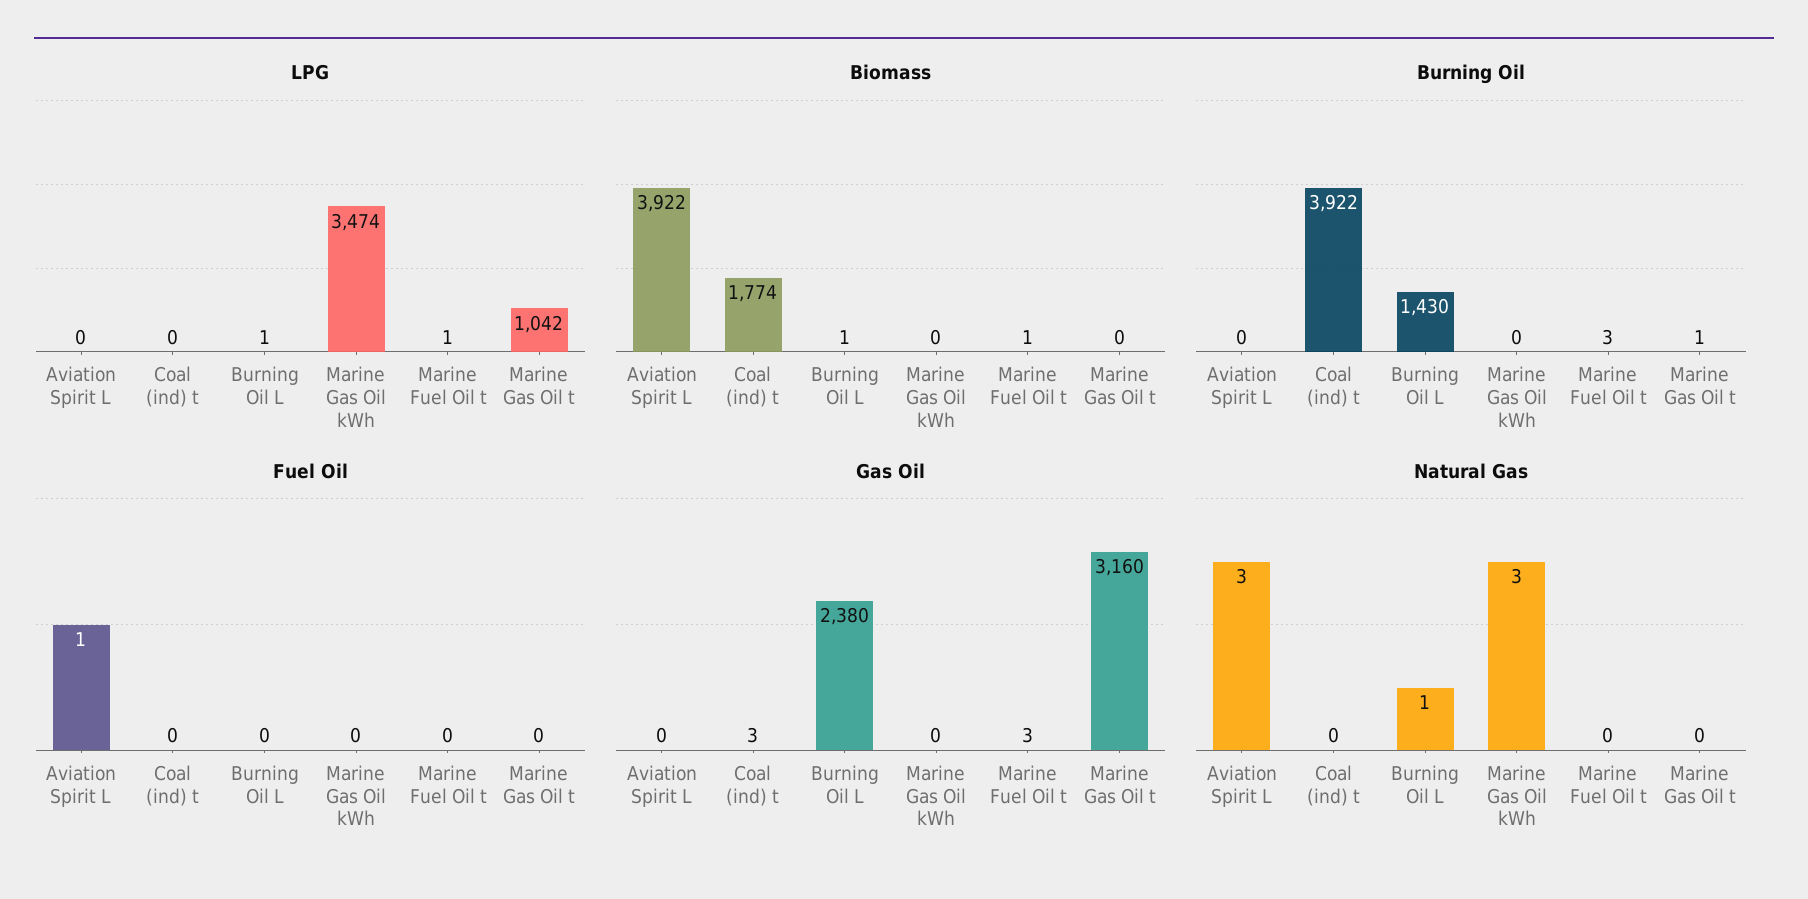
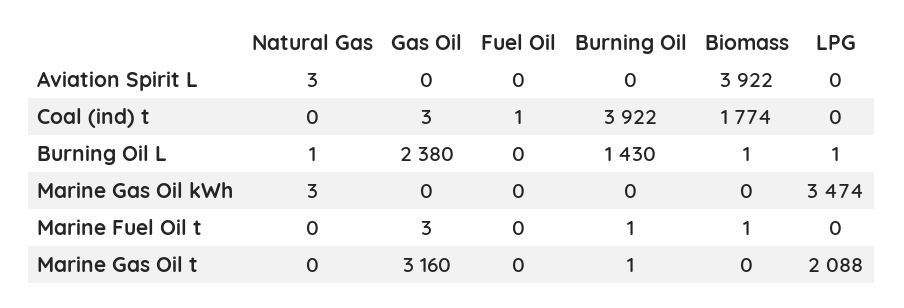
LPG, Marine Fuel Oil t: 1 -> 0
LPG, Marine Gas Oil t: 1042 -> 2088
Burning Oil, Marine Fuel Oil t: 3 -> 1
Fuel Oil, Aviation Spirit L: 1 -> 0
Fuel Oil, Coal (ind) t: 0 -> 1

